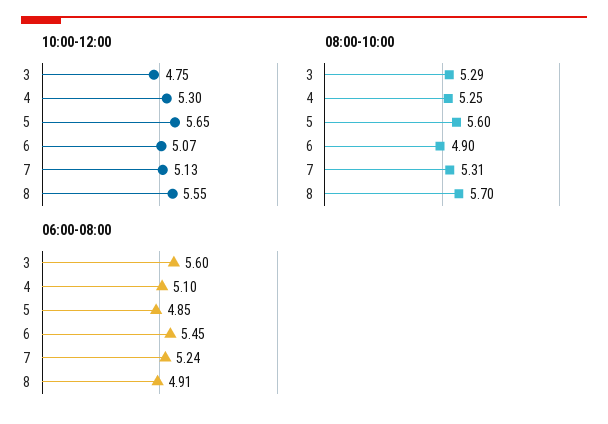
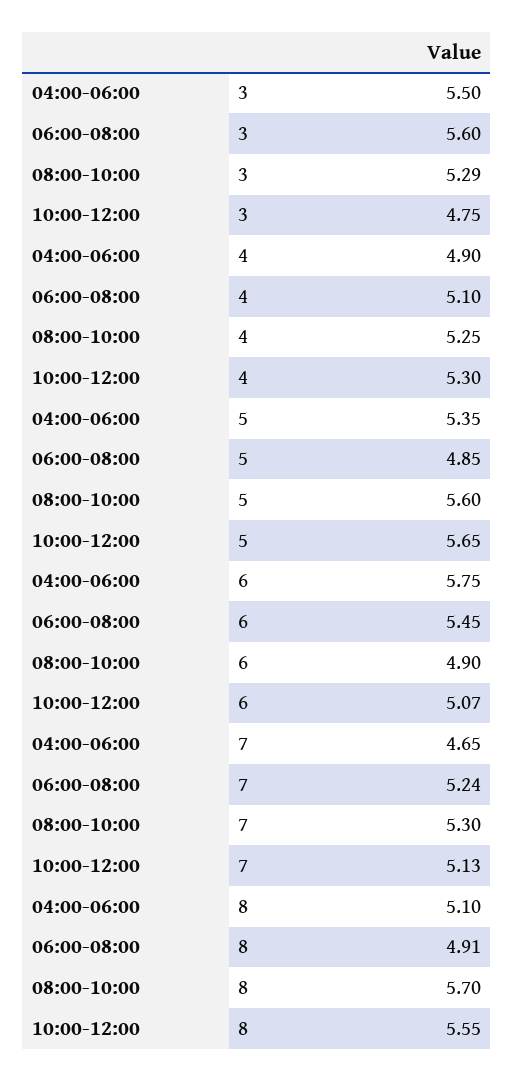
08:00-10:00, 7: 5.31 -> 5.3
04:00-06:00, 3: none -> 5.5
04:00-06:00, 4: none -> 4.9
04:00-06:00, 5: none -> 5.35
04:00-06:00, 6: none -> 5.75
04:00-06:00, 7: none -> 4.65
04:00-06:00, 8: none -> 5.1

